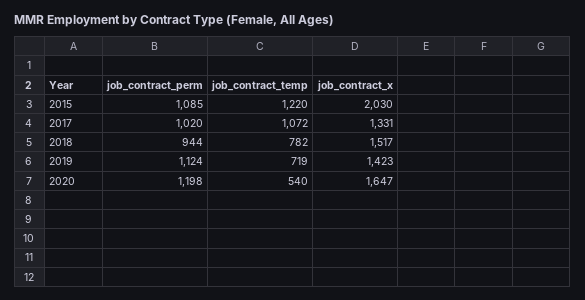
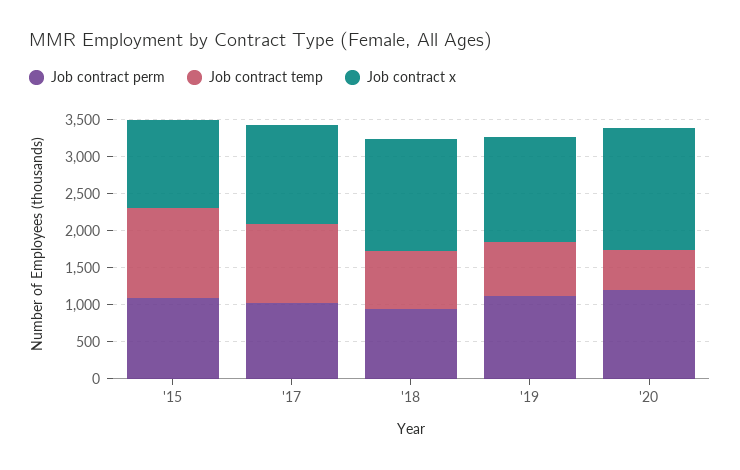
job_contract_x, 2015: 2030 -> 1250

